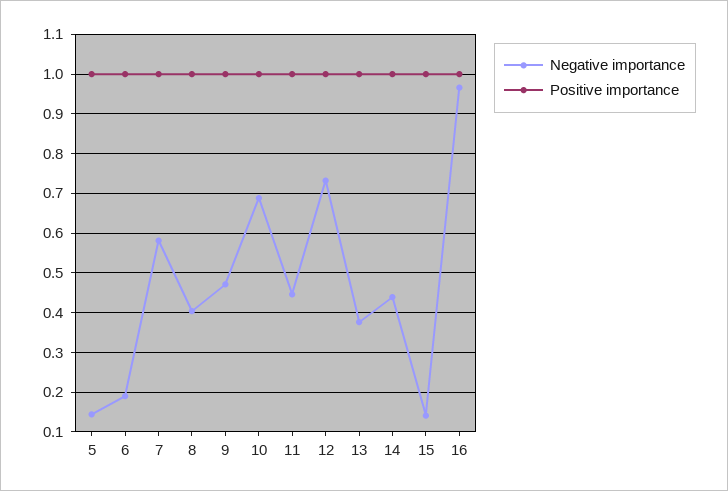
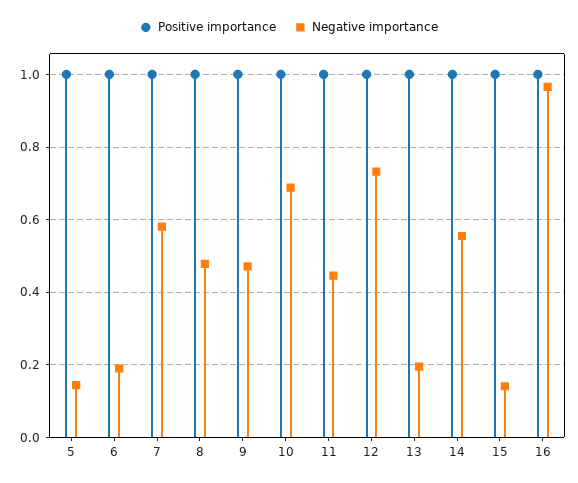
Negative importance, 8: 0.4 -> 0.48
Negative importance, 13: 0.38 -> 0.2
Negative importance, 14: 0.44 -> 0.56

